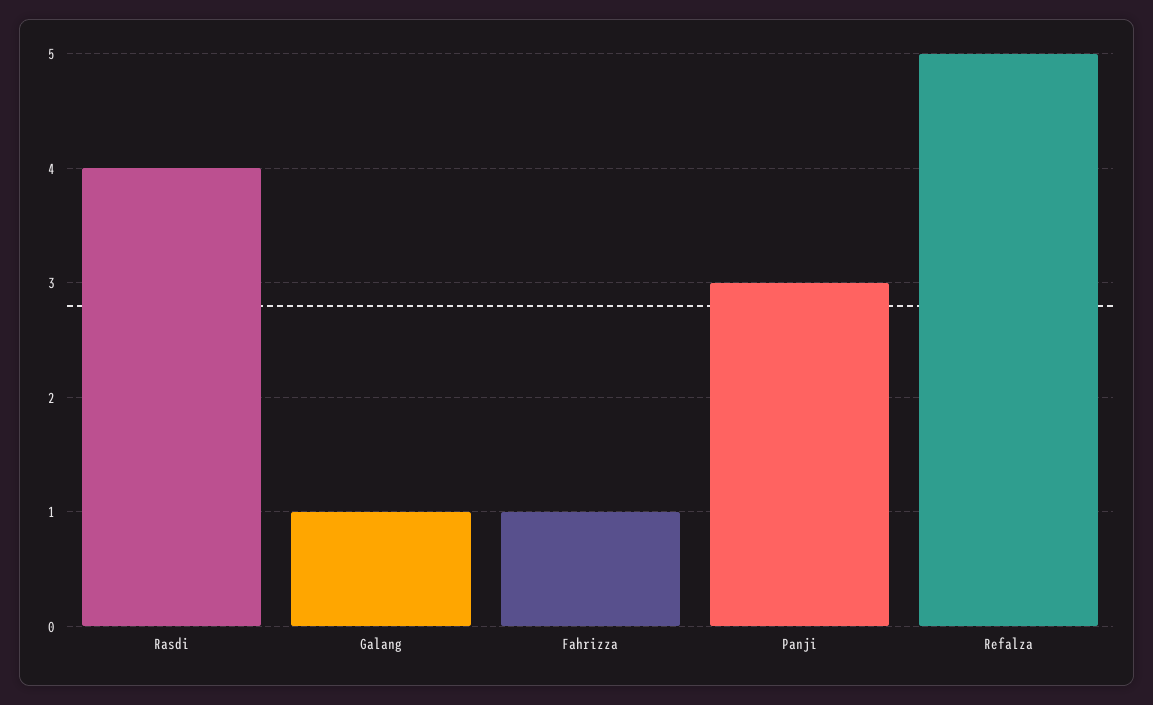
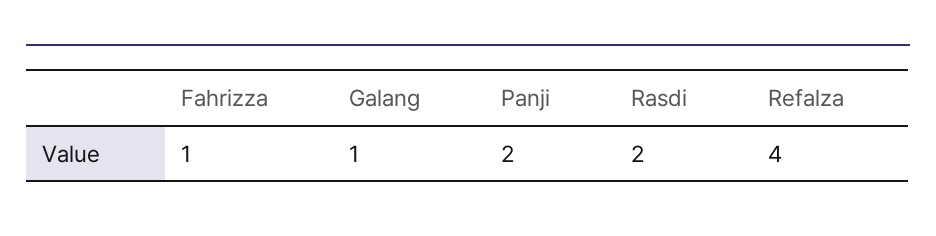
Rasdi: 4 -> 2
Panji: 3 -> 2
Refalza: 5 -> 4

